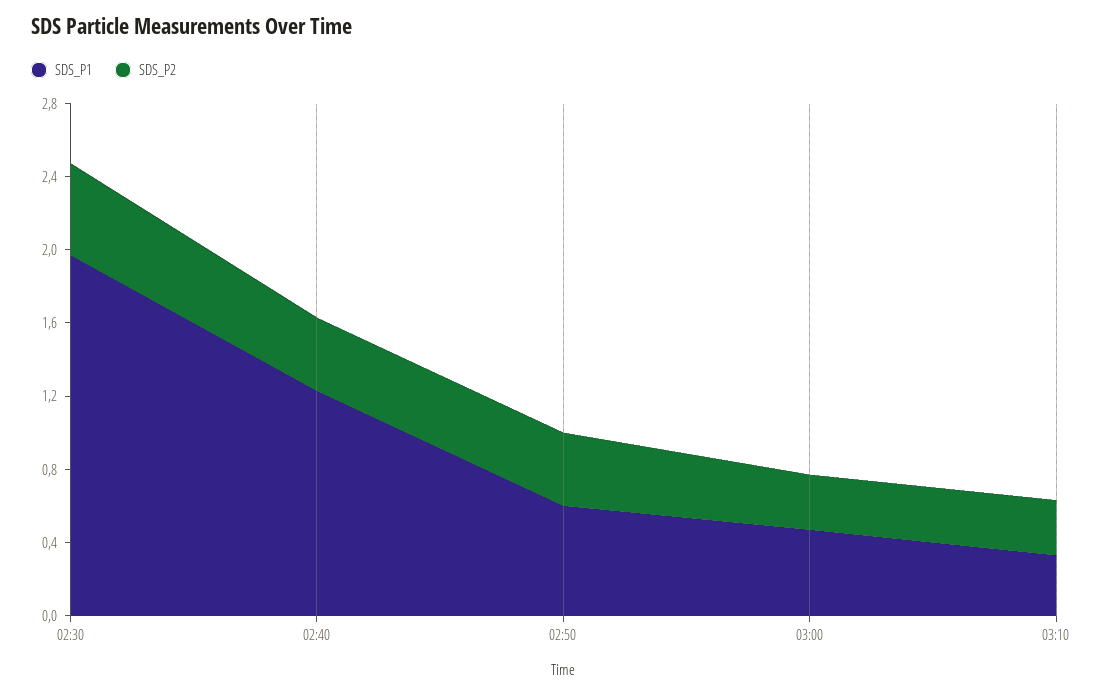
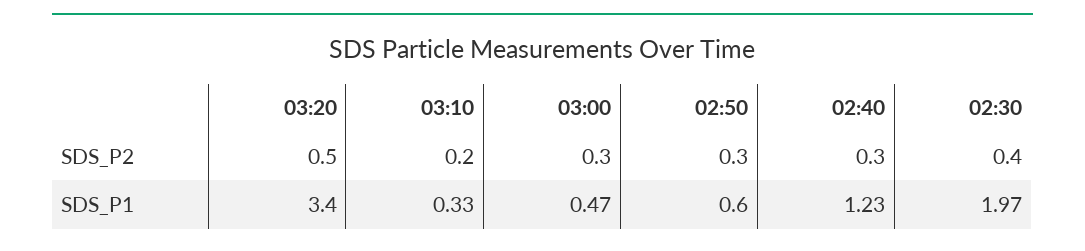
SDS_P2, 02:30: 0.5 -> 0.4
SDS_P2, 02:40: 0.4 -> 0.3
SDS_P2, 02:50: 0.4 -> 0.3
SDS_P2, 03:10: 0.3 -> 0.2
SDS_P2, 03:20: none -> 0.5
SDS_P1, 03:20: none -> 3.4

